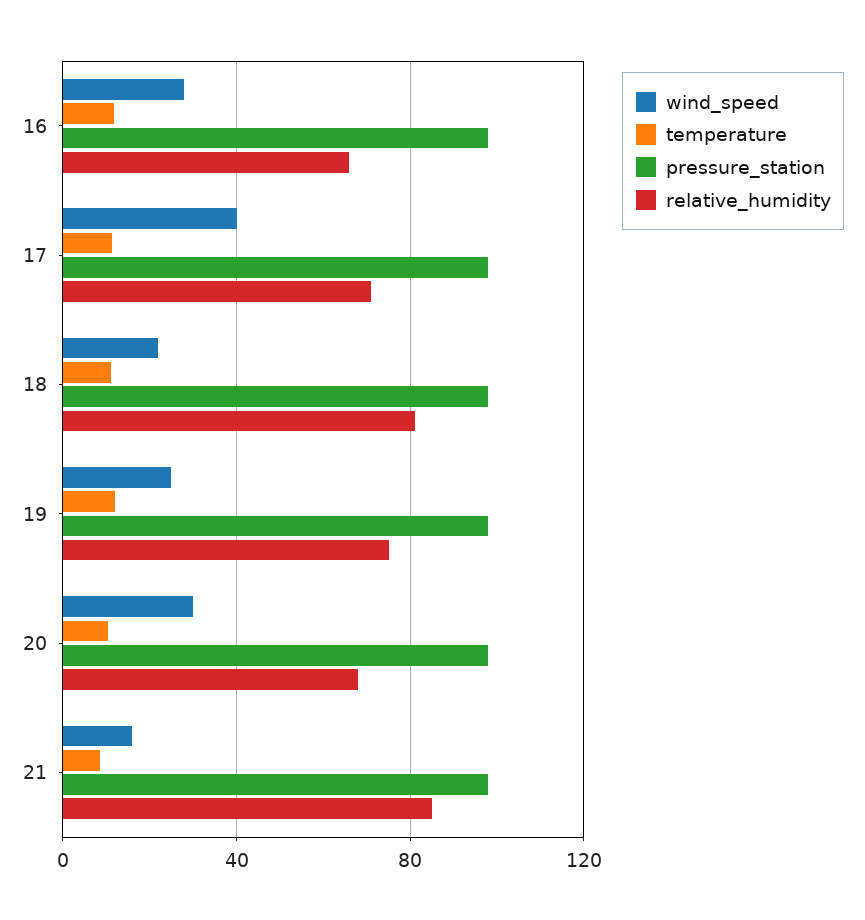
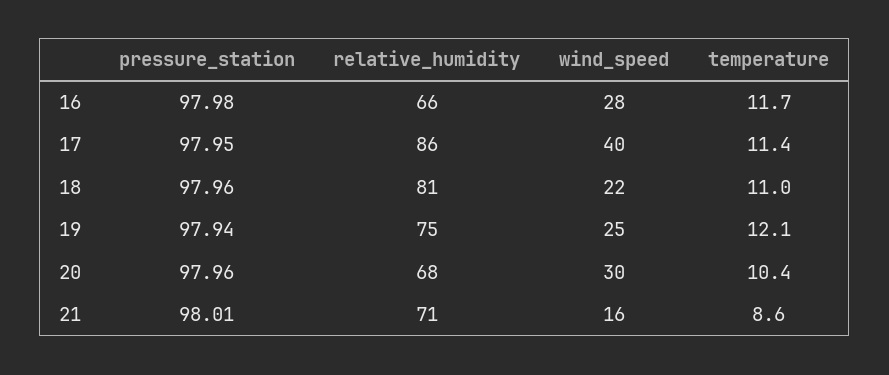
relative_humidity, 17: 70 -> 86
relative_humidity, 21: 85 -> 71

